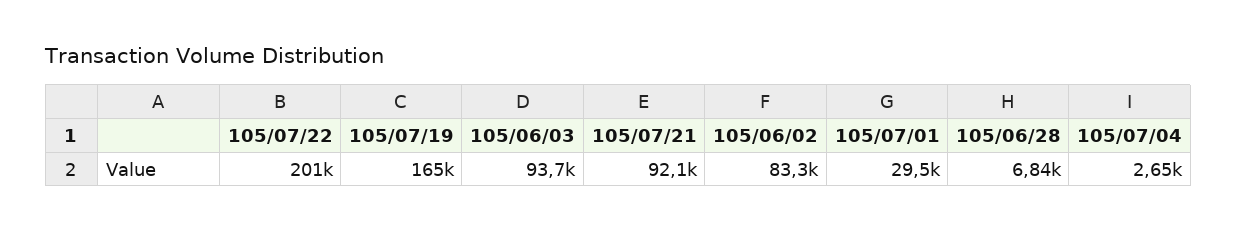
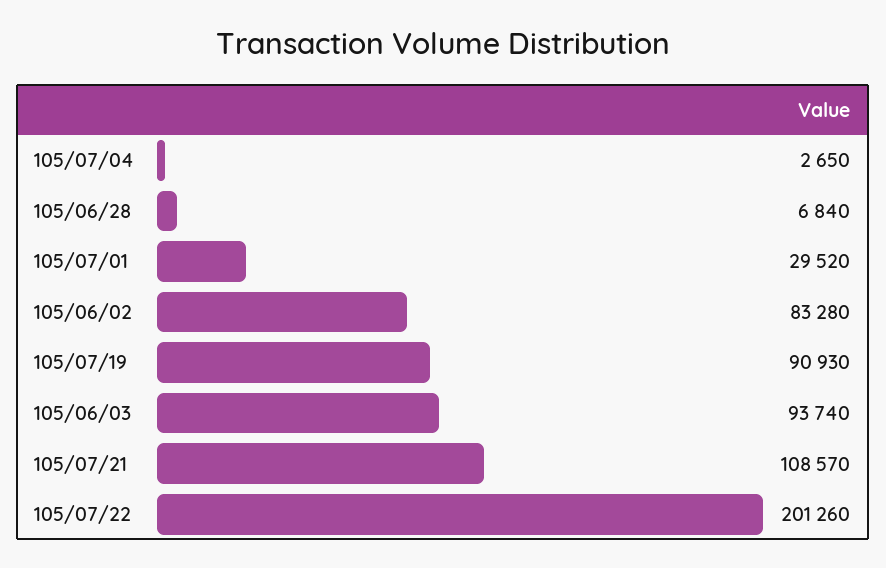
105/07/19: 165000 -> 90930
105/07/21: 92100 -> 108570

